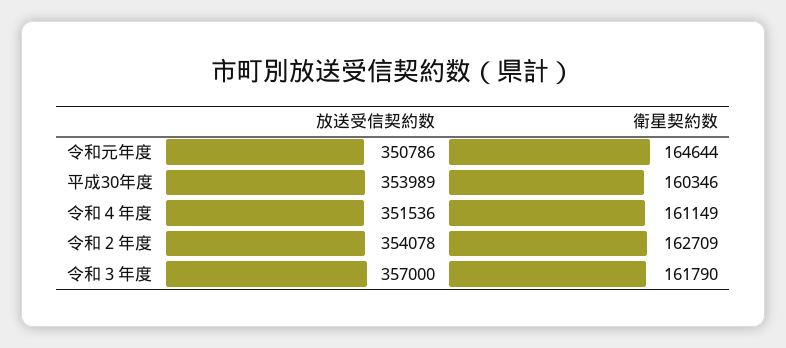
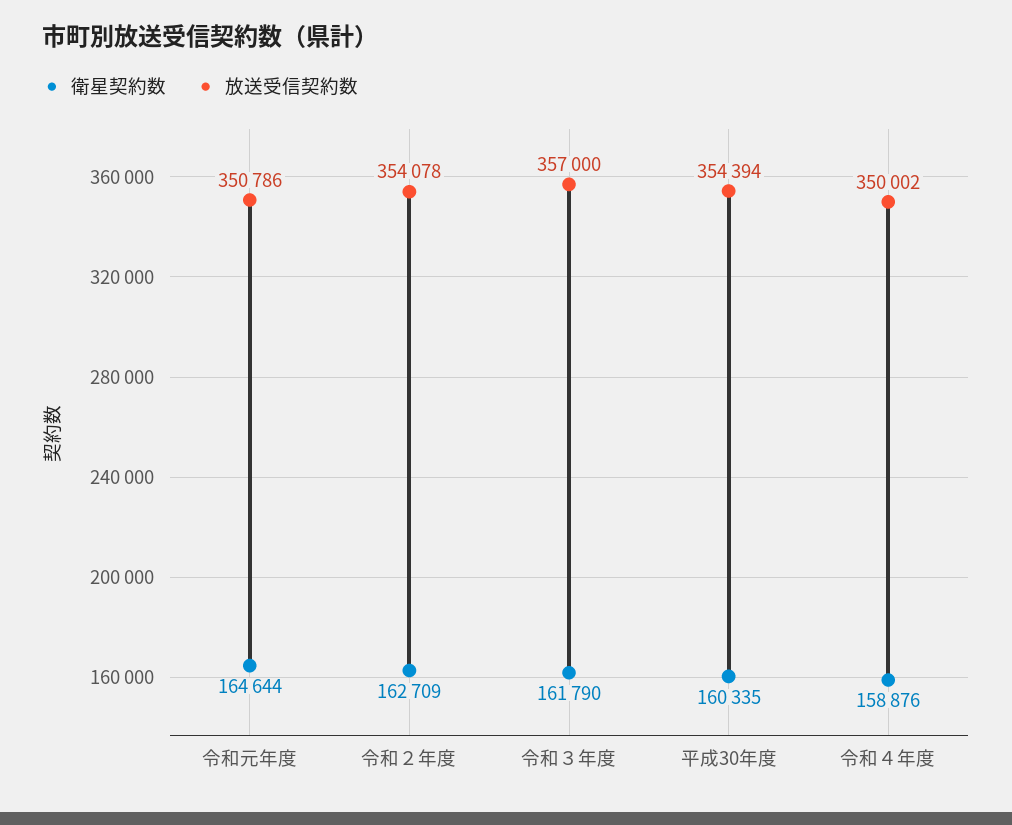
放送受信契約数, 平成30年度: 353989 -> 354394
衛星契約数, 平成30年度: 160346 -> 160335
放送受信契約数, 令和４年度: 351536 -> 350002
衛星契約数, 令和４年度: 161149 -> 158876

